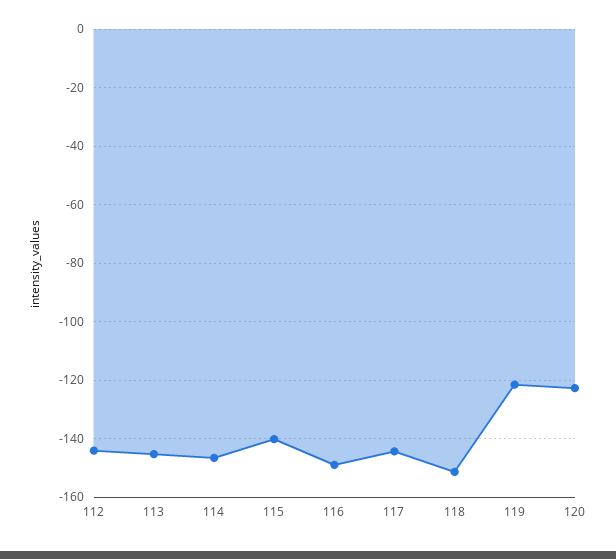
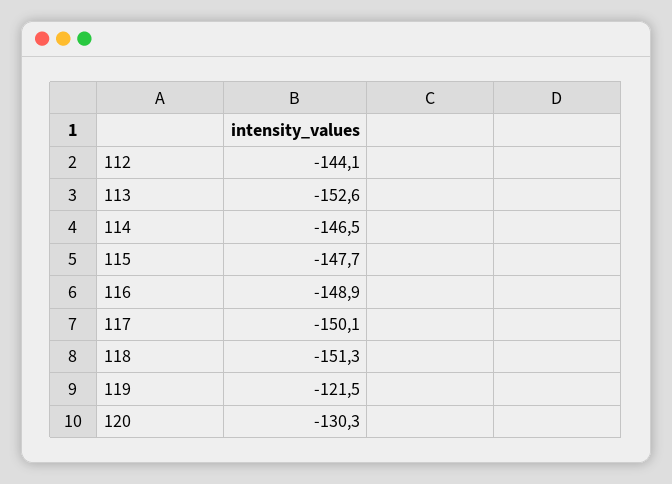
113: -145 -> -152.6
115: -140 -> -147.7
117: -145 -> -150.1
120: -122.5 -> -130.3

